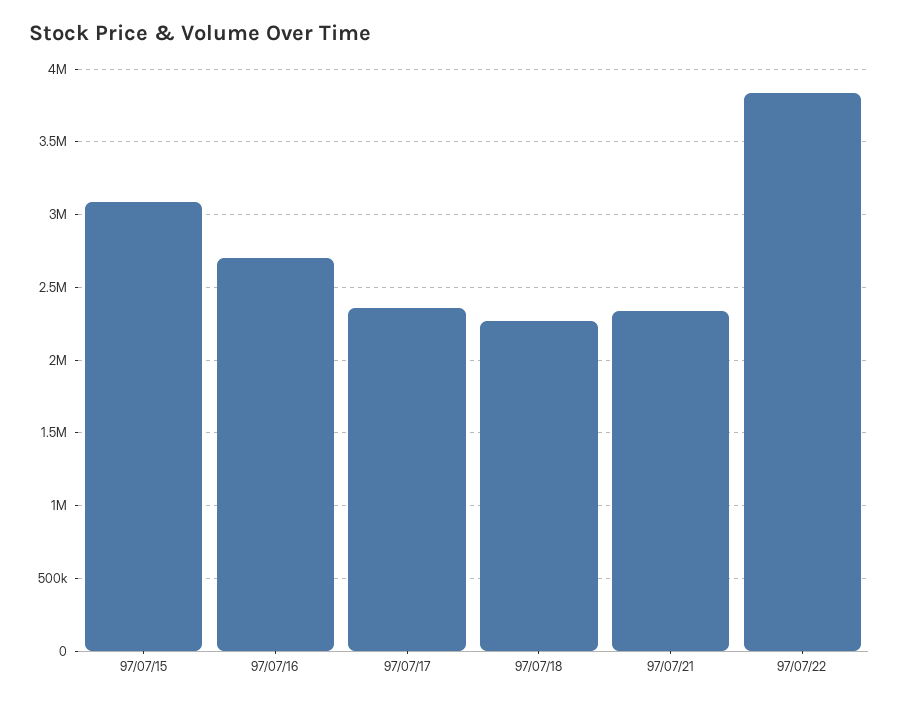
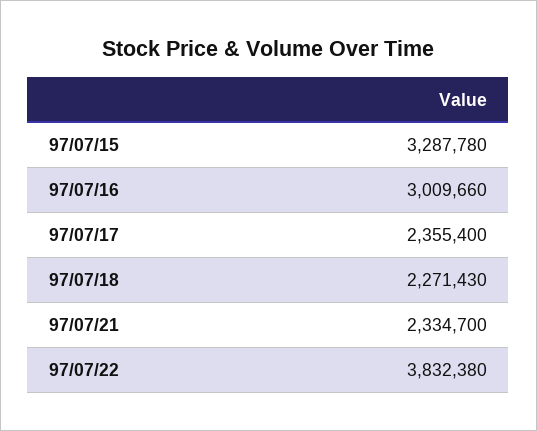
97/07/15: 3100000 -> 3287780
97/07/16: 2700000 -> 3009660

